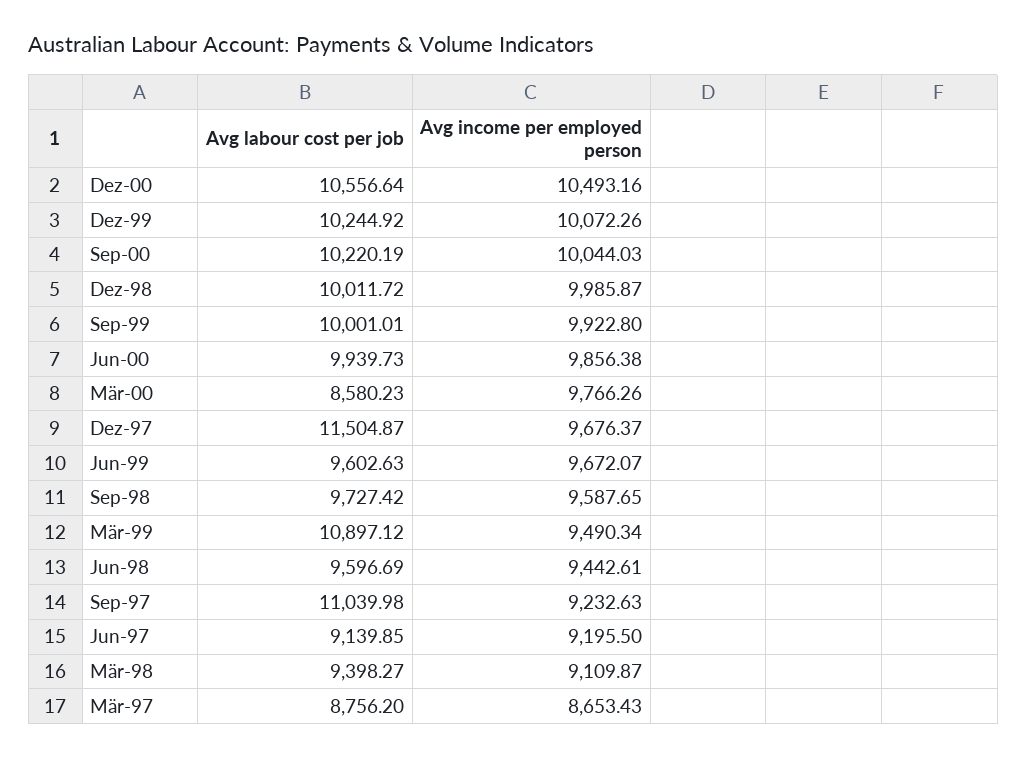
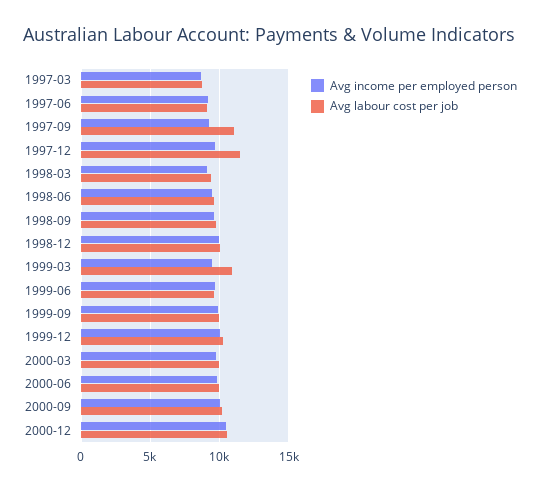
Avg labour cost per job, Mär-00: 8580.23 -> 10000

